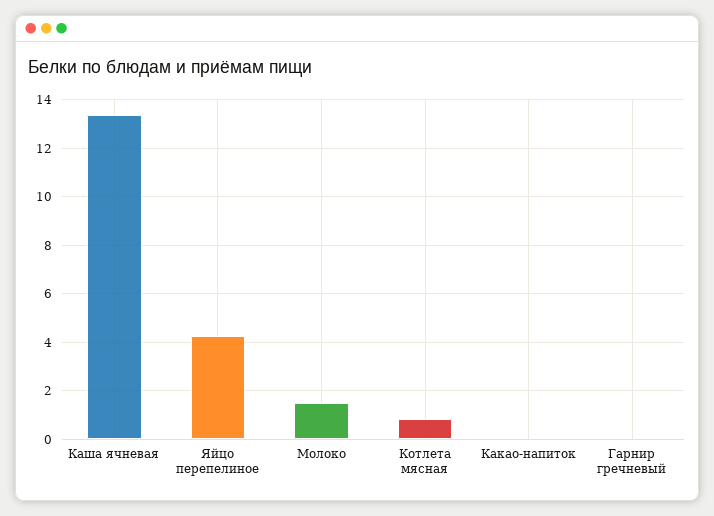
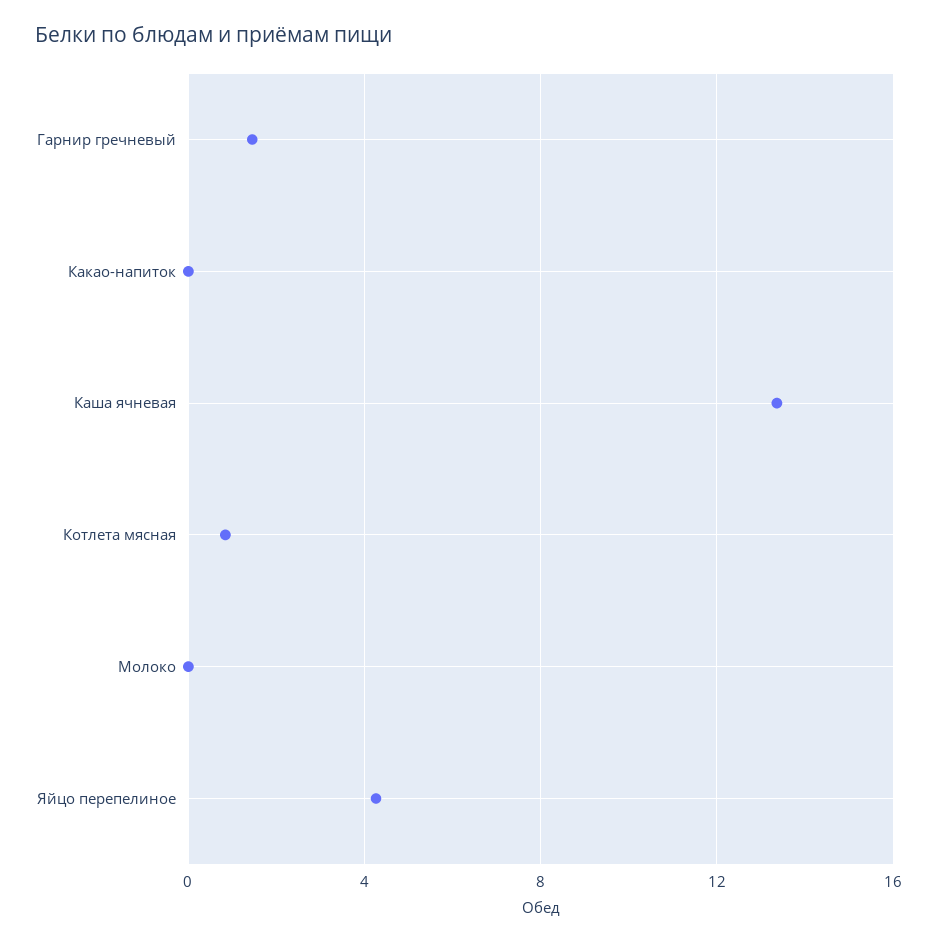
Молоко: 1.5 -> 0
Гарнир гречневый: 0 -> 1.5

